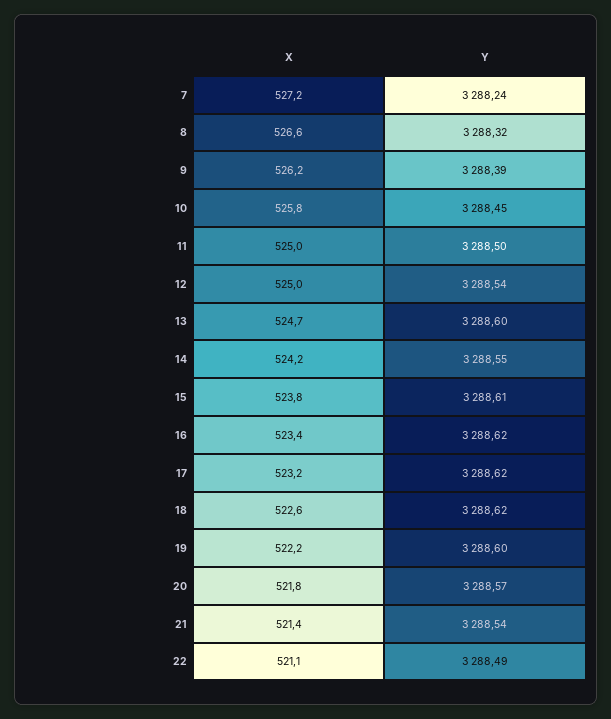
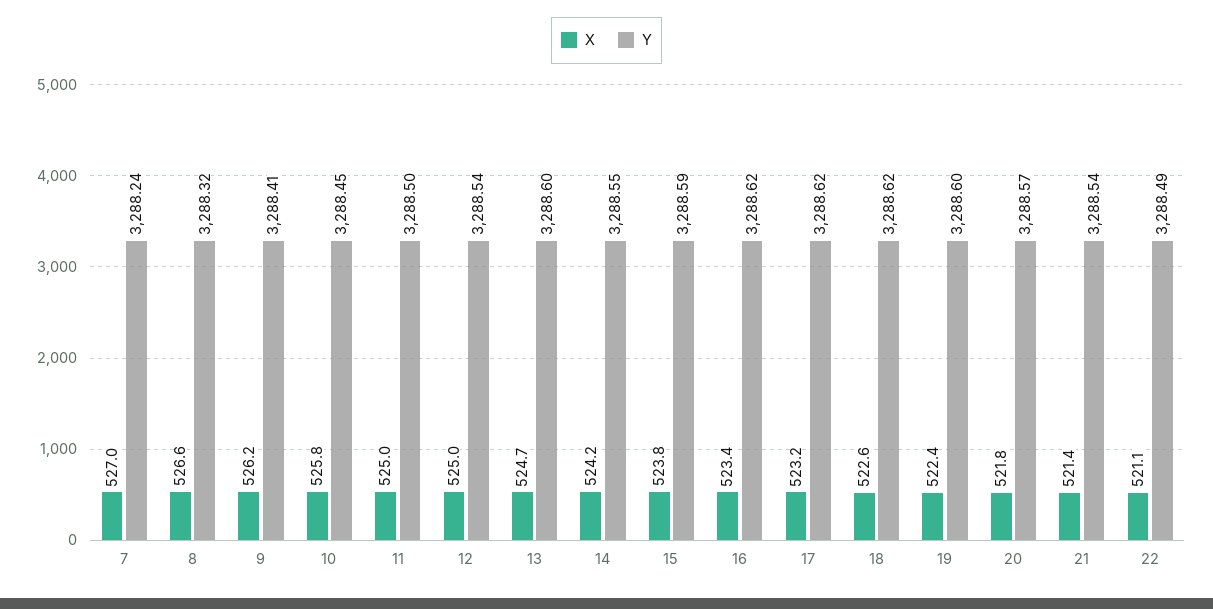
X, 7: 527.2 -> 527
Y, 9: 3288.39 -> 3288.41
Y, 15: 3288.61 -> 3288.59
X, 19: 522.2 -> 522.4

